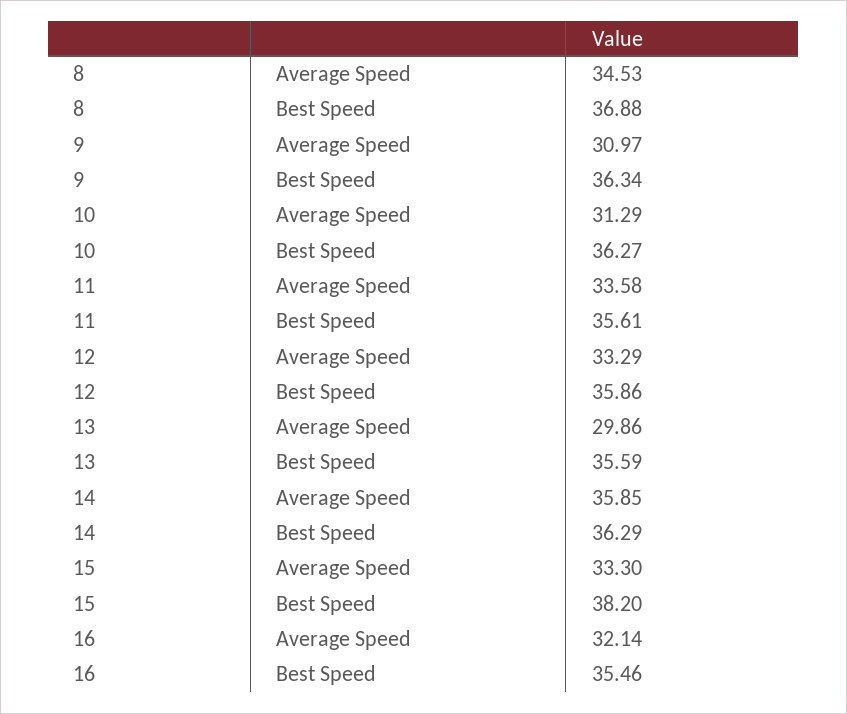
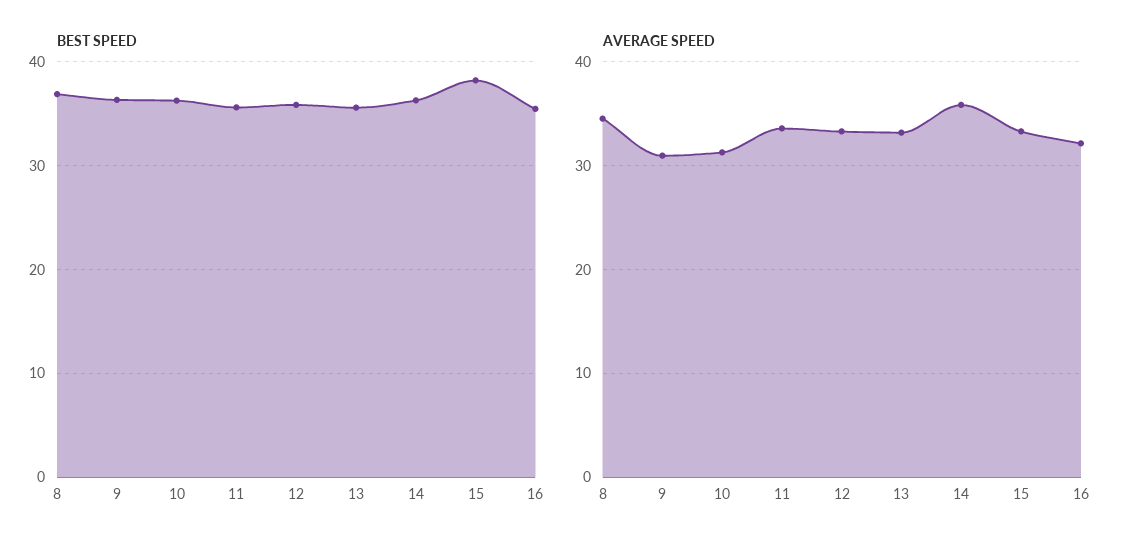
Average Speed, 13: 29.86 -> 33

